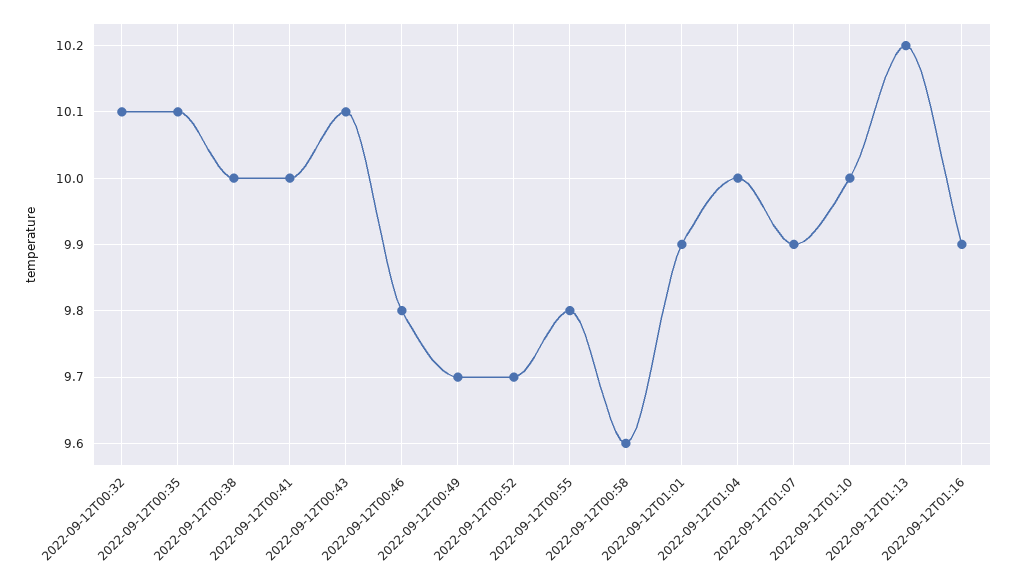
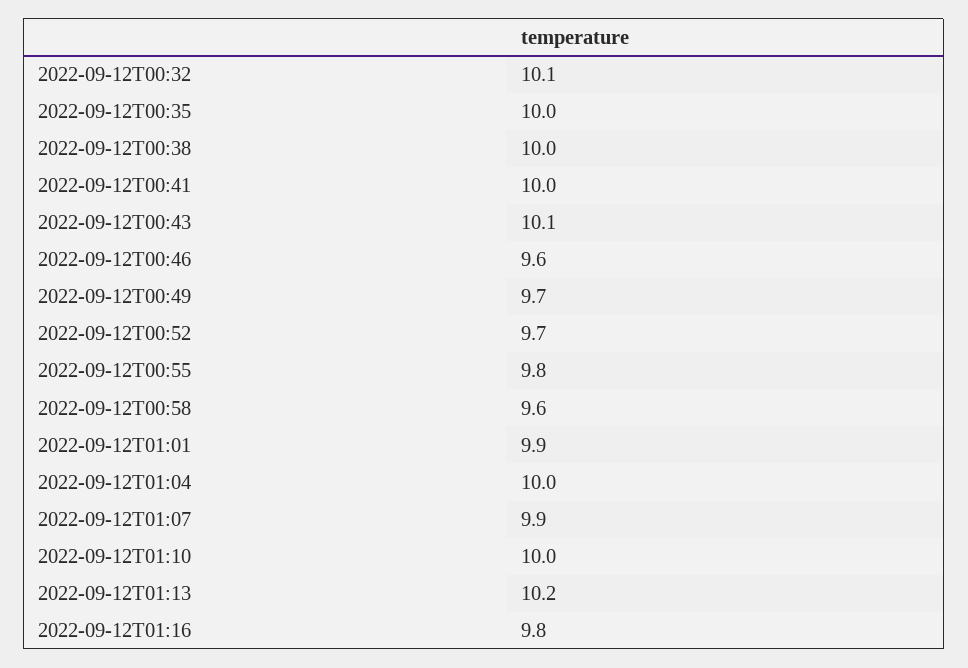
2022-09-12T00:35: 10.1 -> 10
2022-09-12T00:46: 9.8 -> 9.6
2022-09-12T01:16: 9.9 -> 9.8

